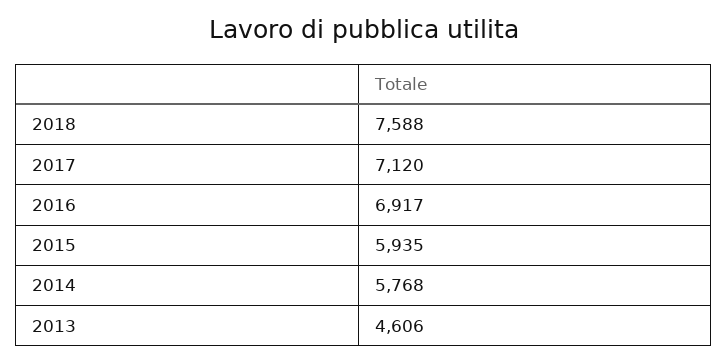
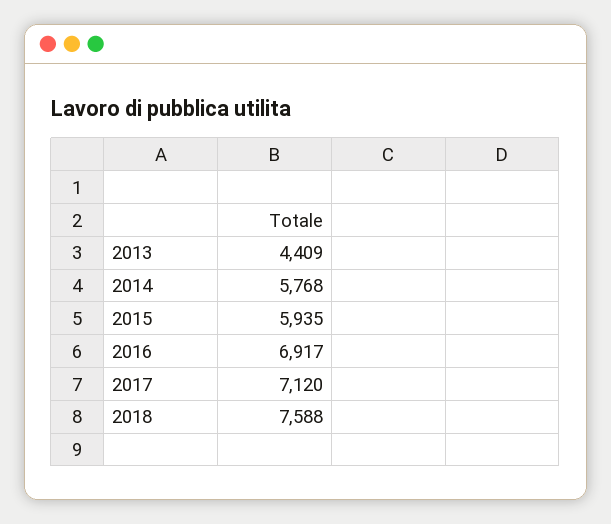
2013: 4606 -> 4409

